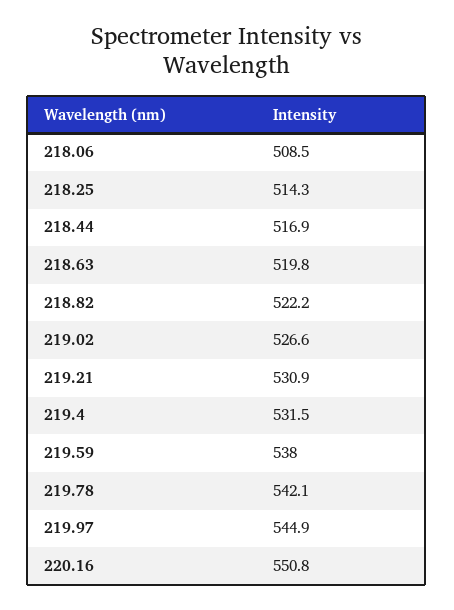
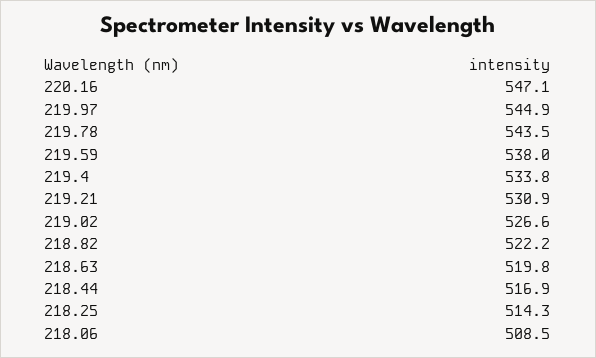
219.4: 531.5 -> 533.8
219.78: 542.1 -> 543.5
220.16: 550.8 -> 547.1

